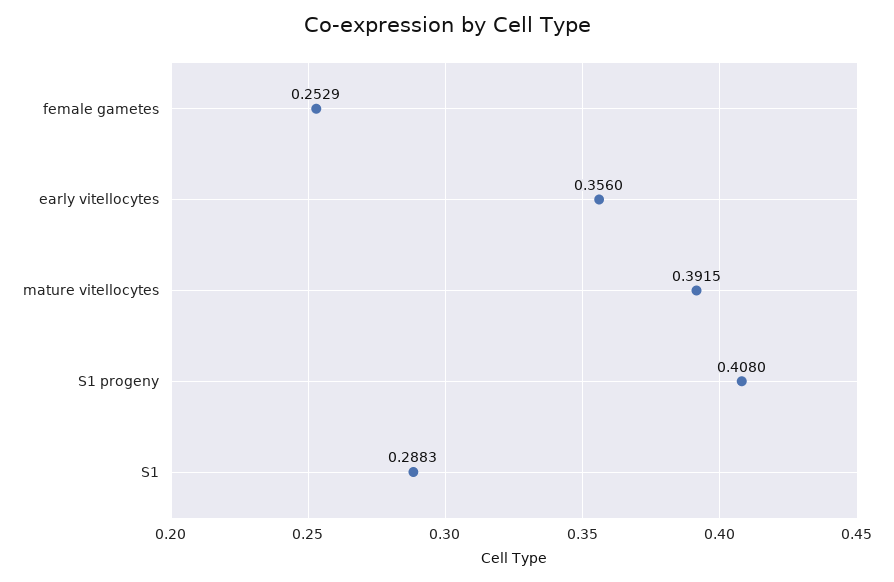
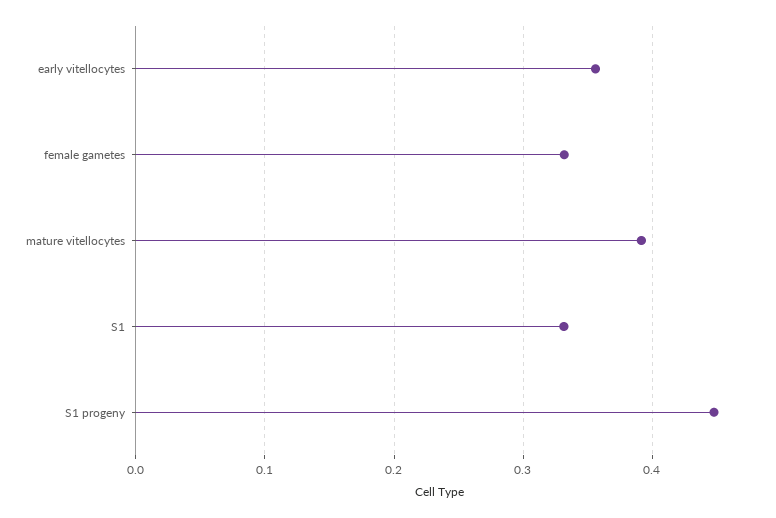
female gametes: 0.2529 -> 0.33
S1 progeny: 0.408 -> 0.45
S1: 0.2883 -> 0.33

